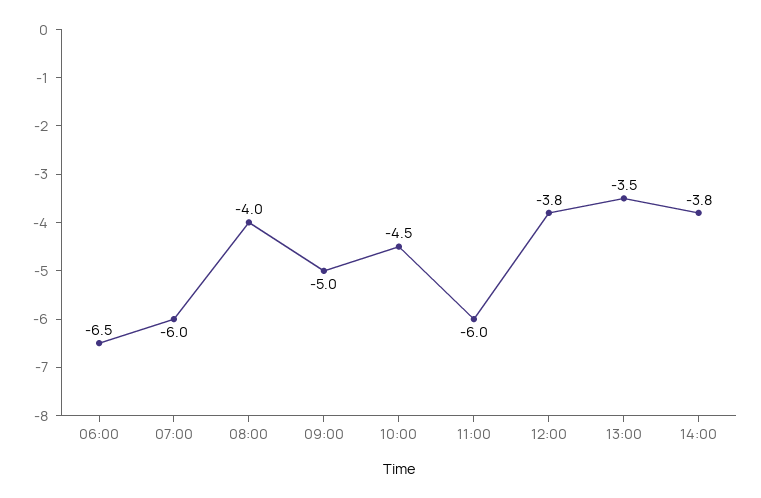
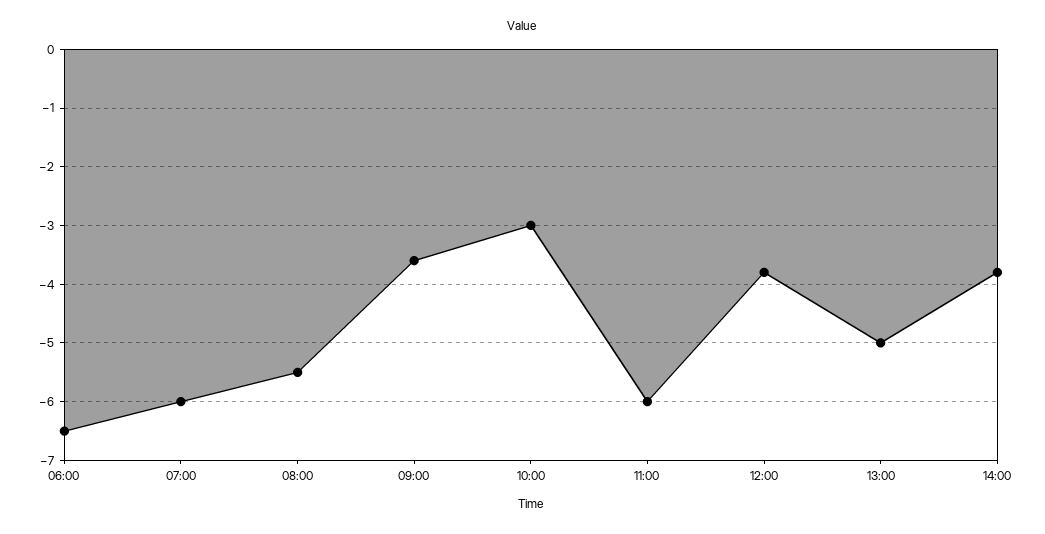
08:00: -4 -> -5.5
09:00: -5 -> -3.5
10:00: -4.5 -> -3
13:00: -3.5 -> -5

